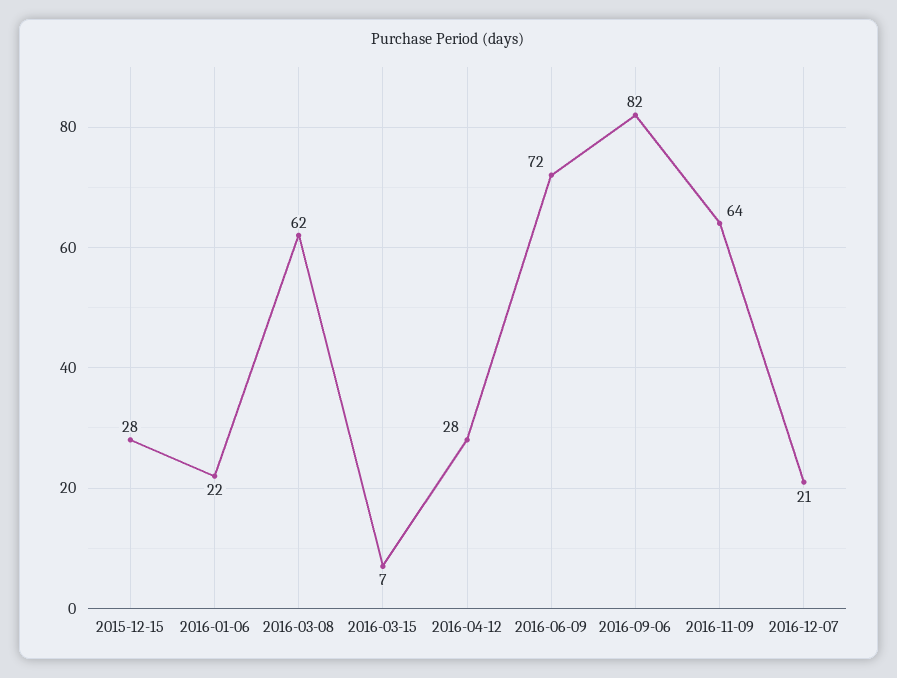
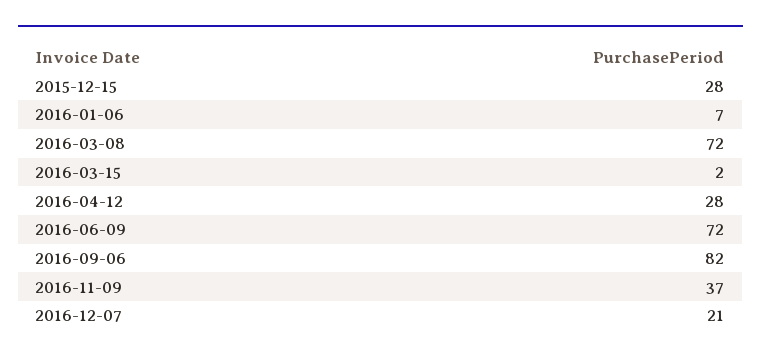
2016-01-06: 22 -> 7
2016-03-08: 62 -> 72
2016-03-15: 7 -> 2
2016-11-09: 64 -> 37

